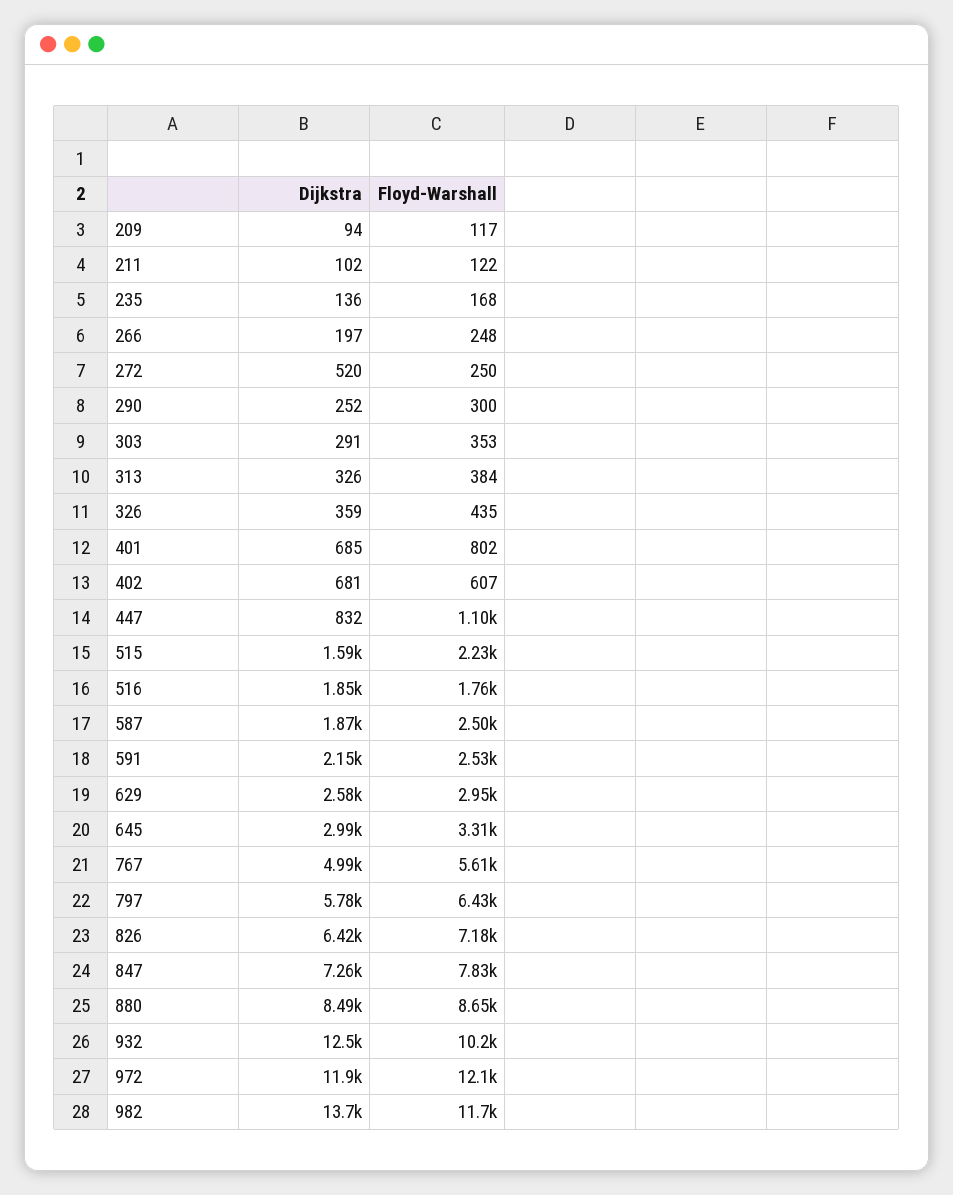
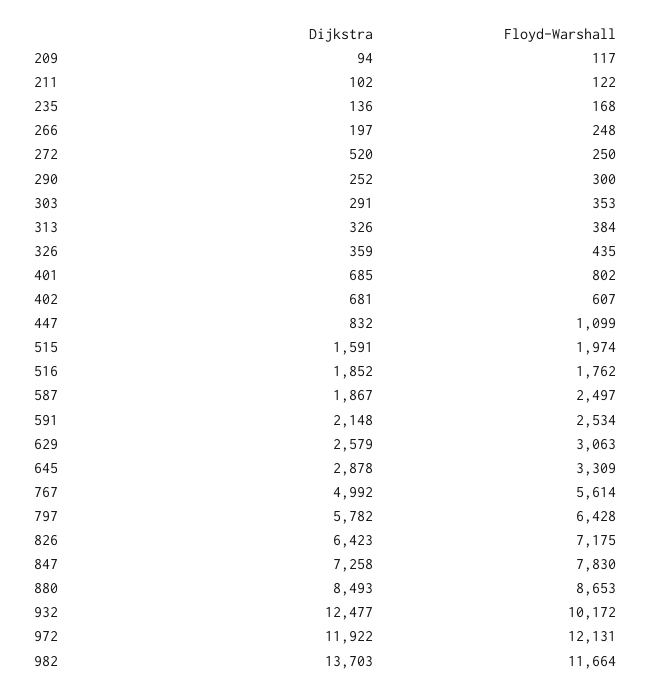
Floyd-Warshall, 515: 2230 -> 1974
Floyd-Warshall, 629: 2950 -> 3063
Dijkstra, 645: 2990 -> 2878

